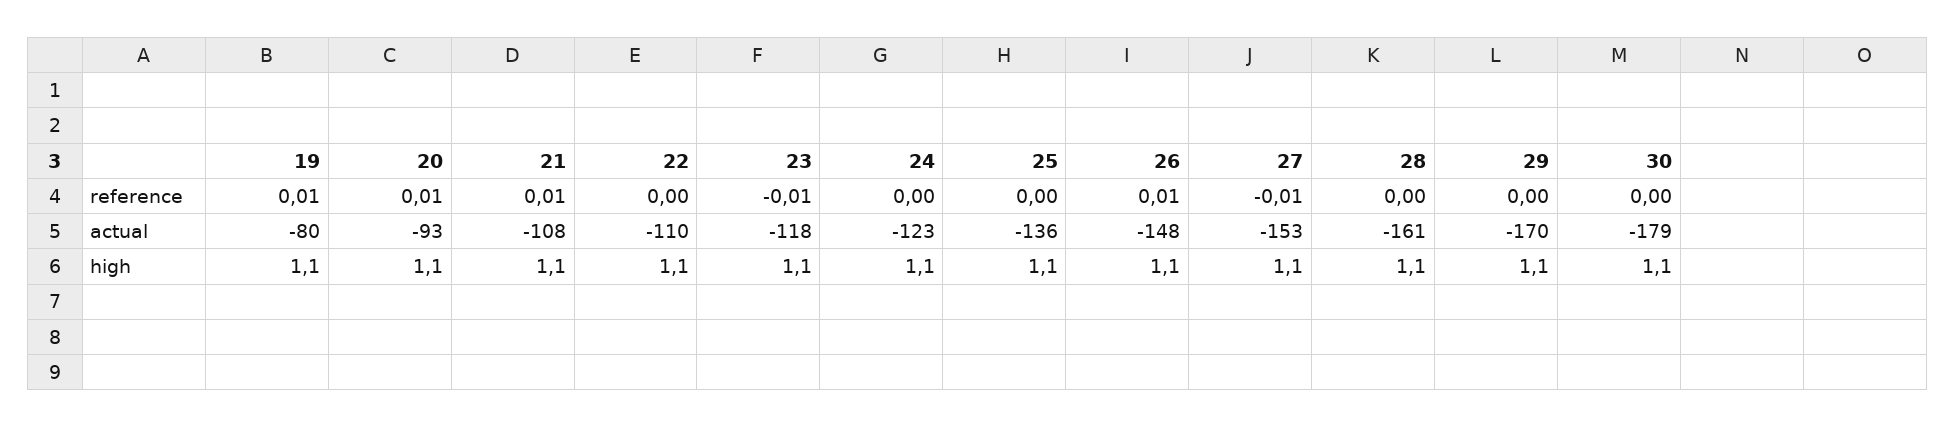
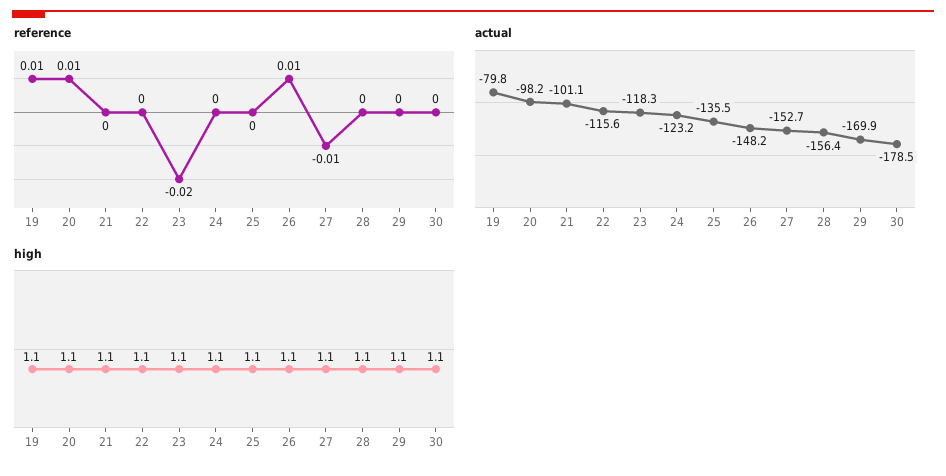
reference, 21: 0.01 -> 0
reference, 23: -0.01 -> -0.02
actual, 20: -93 -> -98.2
actual, 21: -108 -> -101.1
actual, 22: -110 -> -115.6
actual, 28: -161 -> -156.4

